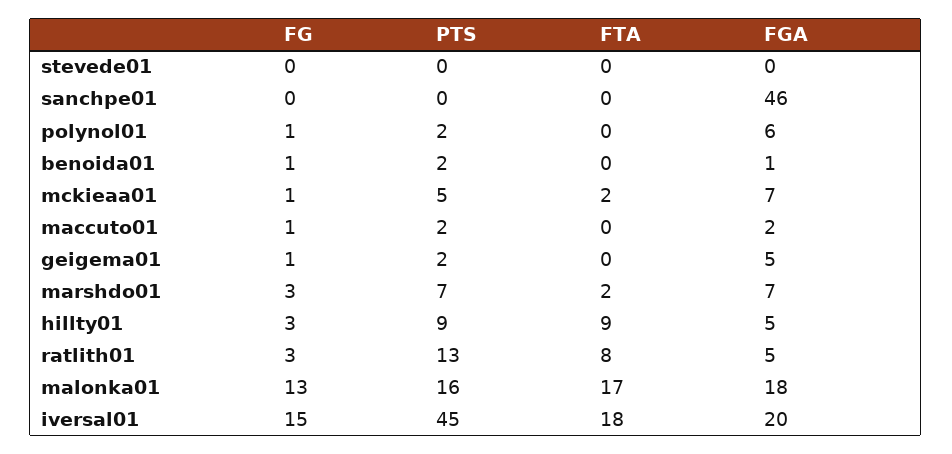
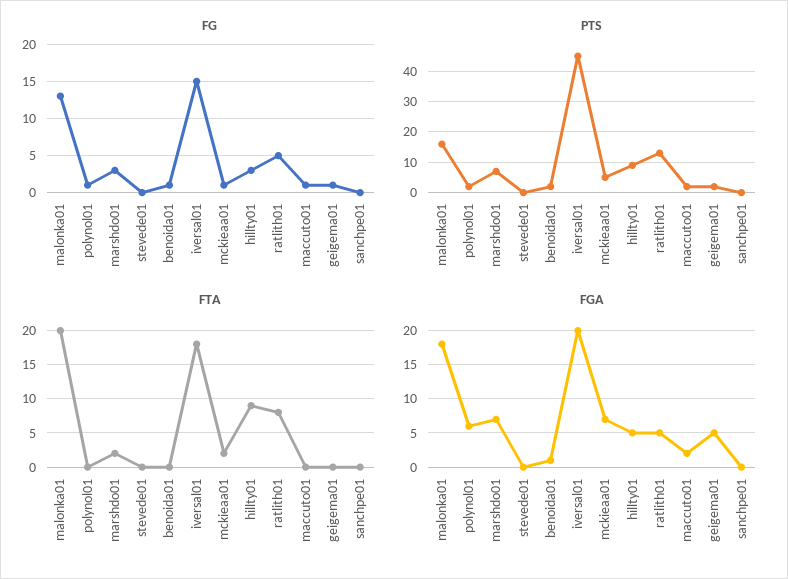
FGA, sanchpe01: 46 -> 0
FG, ratlith01: 3 -> 5
FTA, malonka01: 17 -> 20

